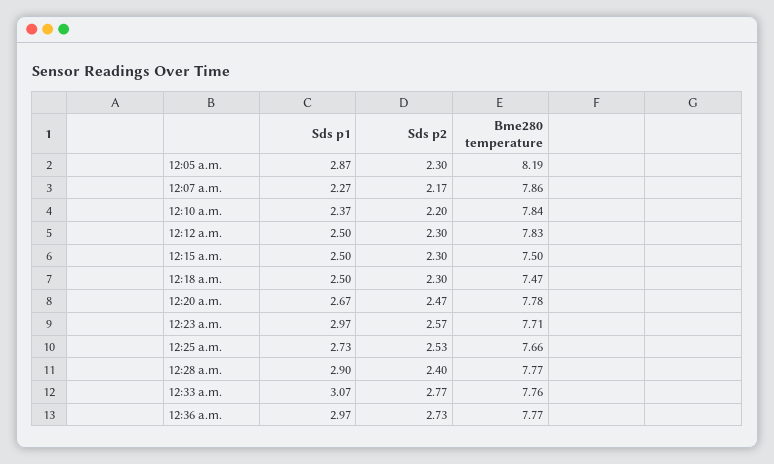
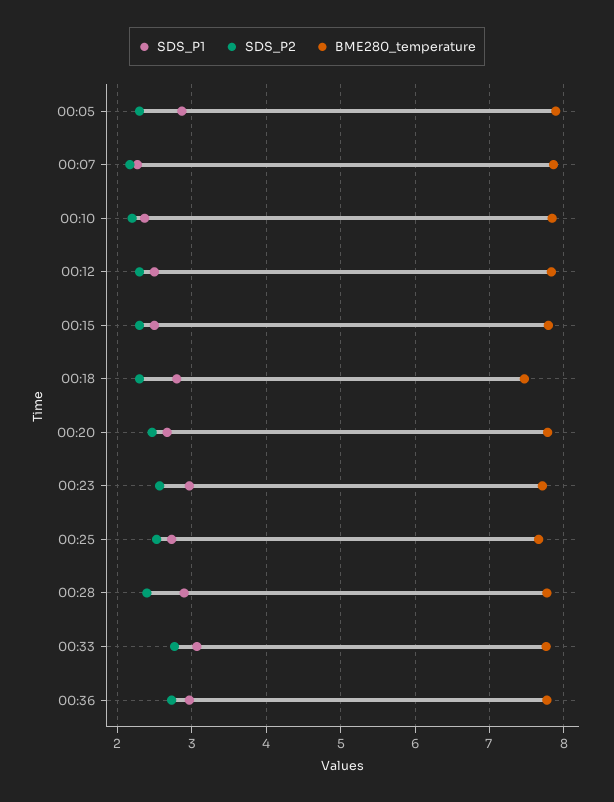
Bme280 temperature, 12:05 a.m.: 8.19 -> 7.9
Bme280 temperature, 12:15 a.m.: 7.5 -> 7.8
Sds p1, 12:18 a.m.: 2.5 -> 2.8

